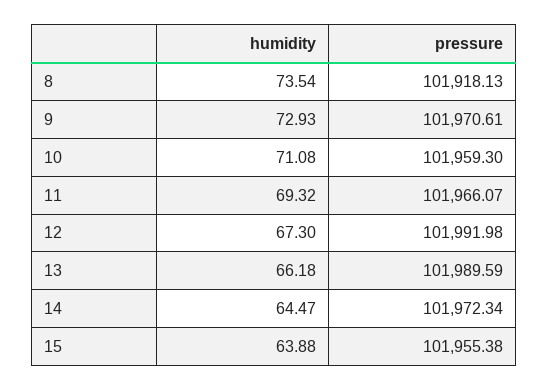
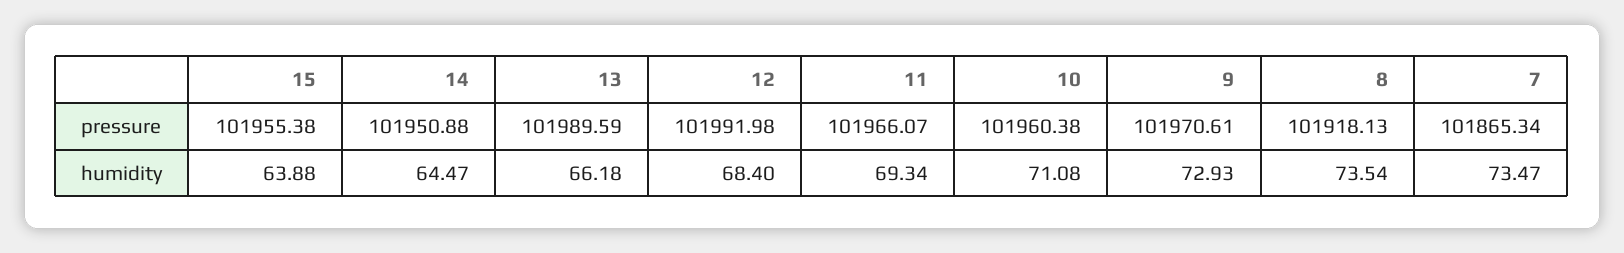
pressure, 10: 101959.3 -> 101960.38
humidity, 11: 69.32 -> 69.34
humidity, 12: 67.3 -> 68.4
pressure, 14: 101972.34 -> 101950.88
pressure, 7: none -> 101865.34
humidity, 7: none -> 73.47

